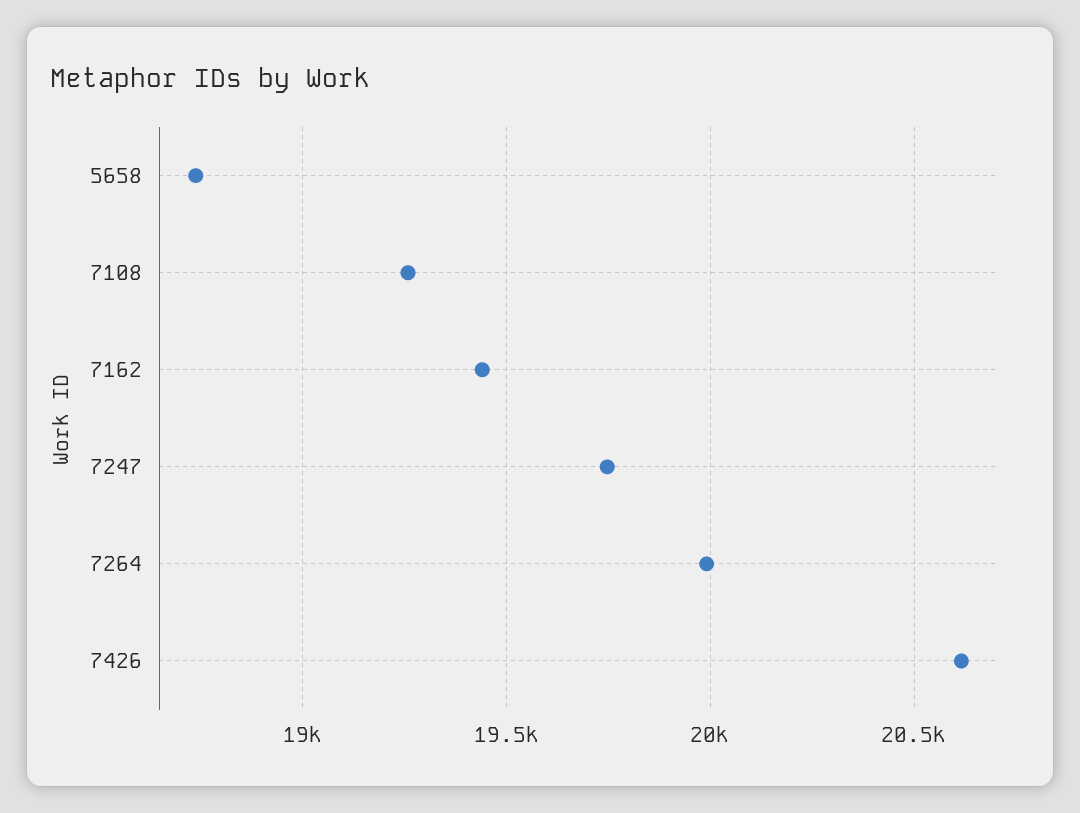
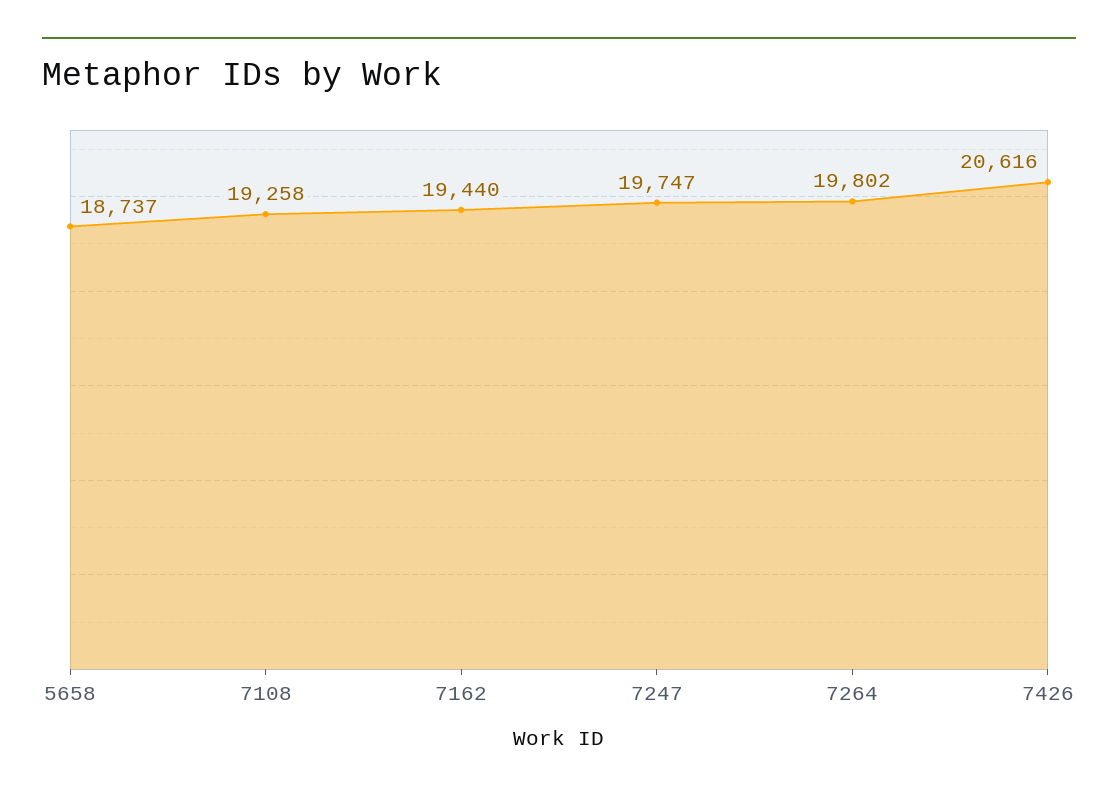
7264: 20000 -> 19802

